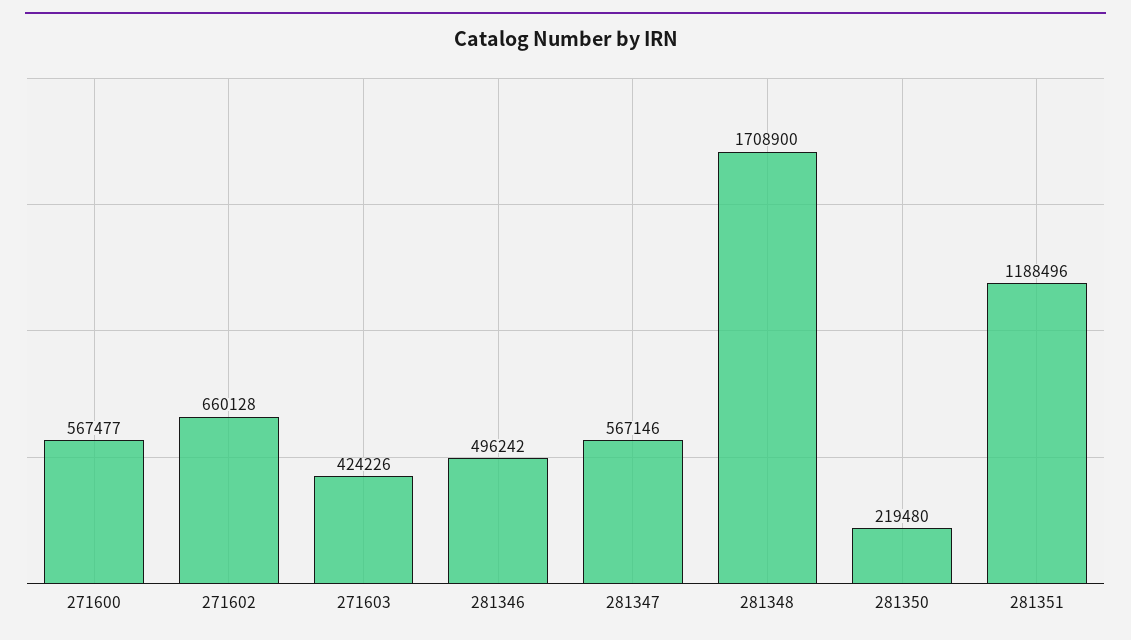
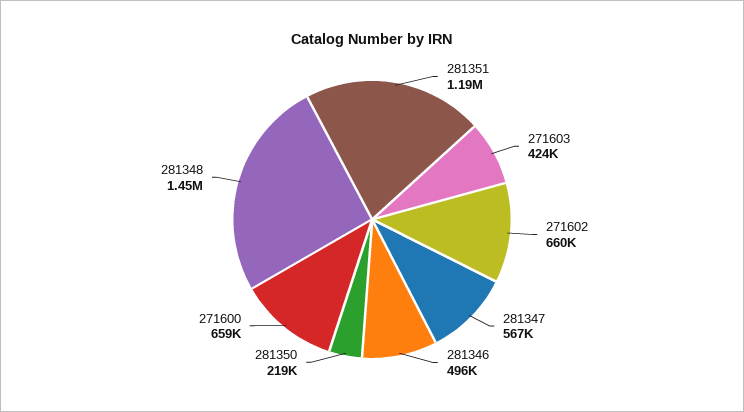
271600: 567477 -> 659000
281348: 1708900 -> 1450000

